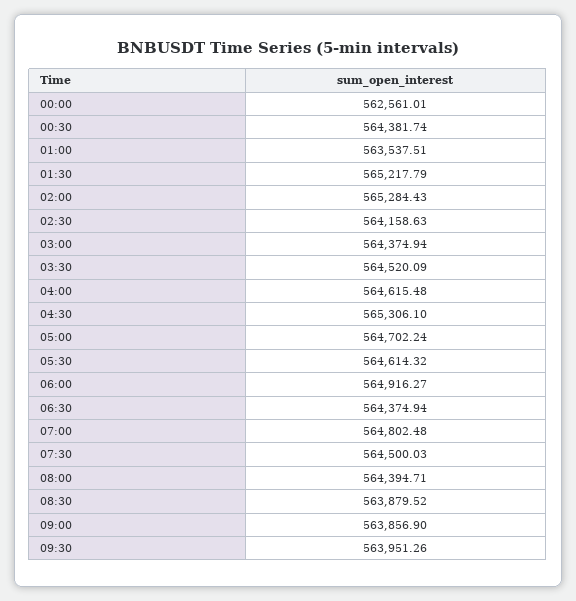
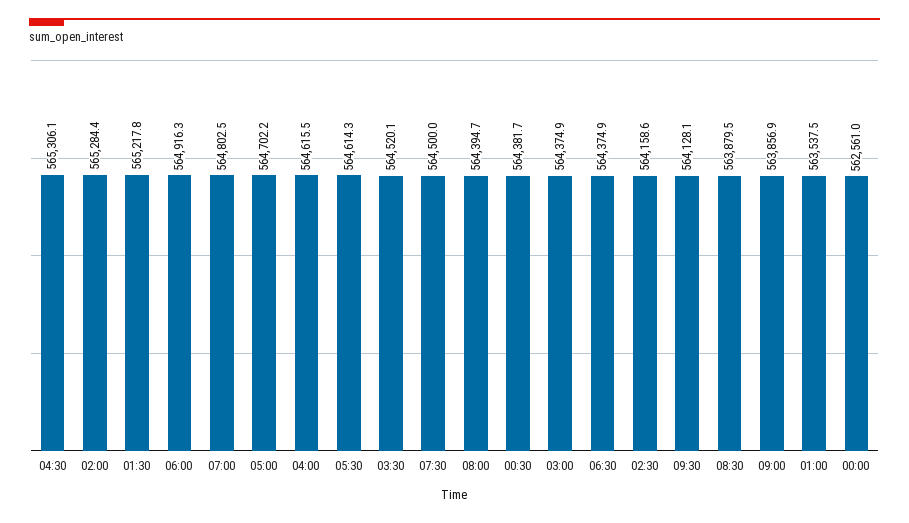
09:30: 563951.26 -> 564128.1

